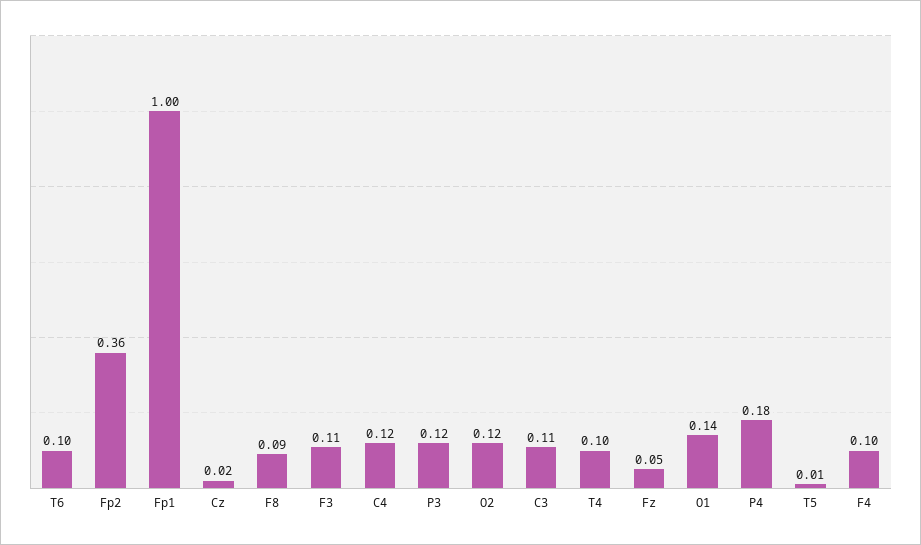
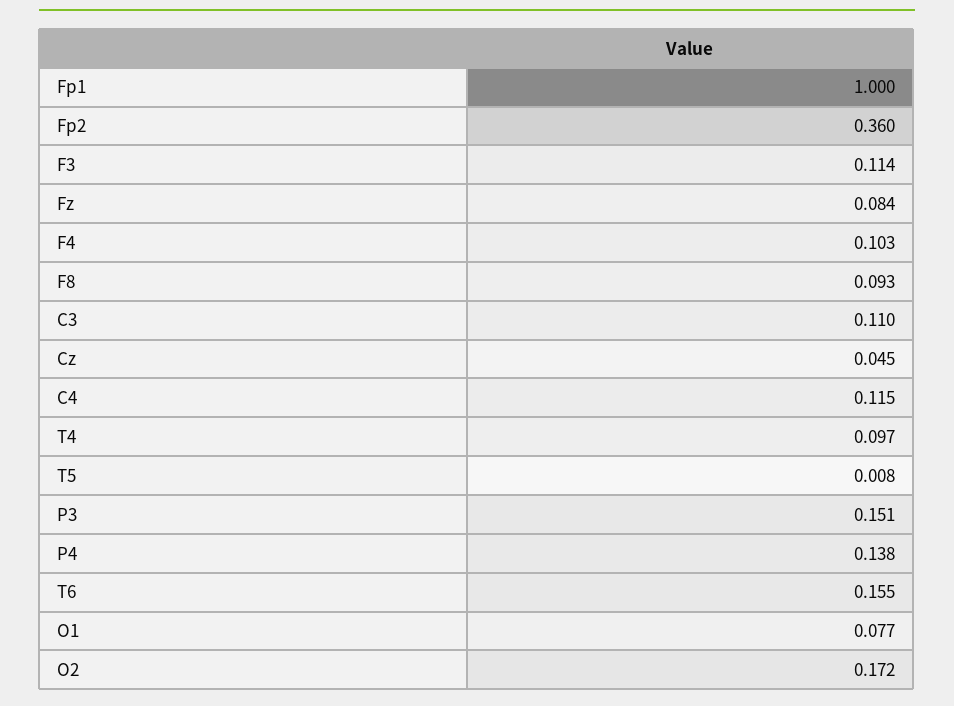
T6: 0.1 -> 0.155
Cz: 0.02 -> 0.045
P3: 0.12 -> 0.151
O2: 0.12 -> 0.172
Fz: 0.05 -> 0.084
O1: 0.14 -> 0.077
P4: 0.18 -> 0.138

